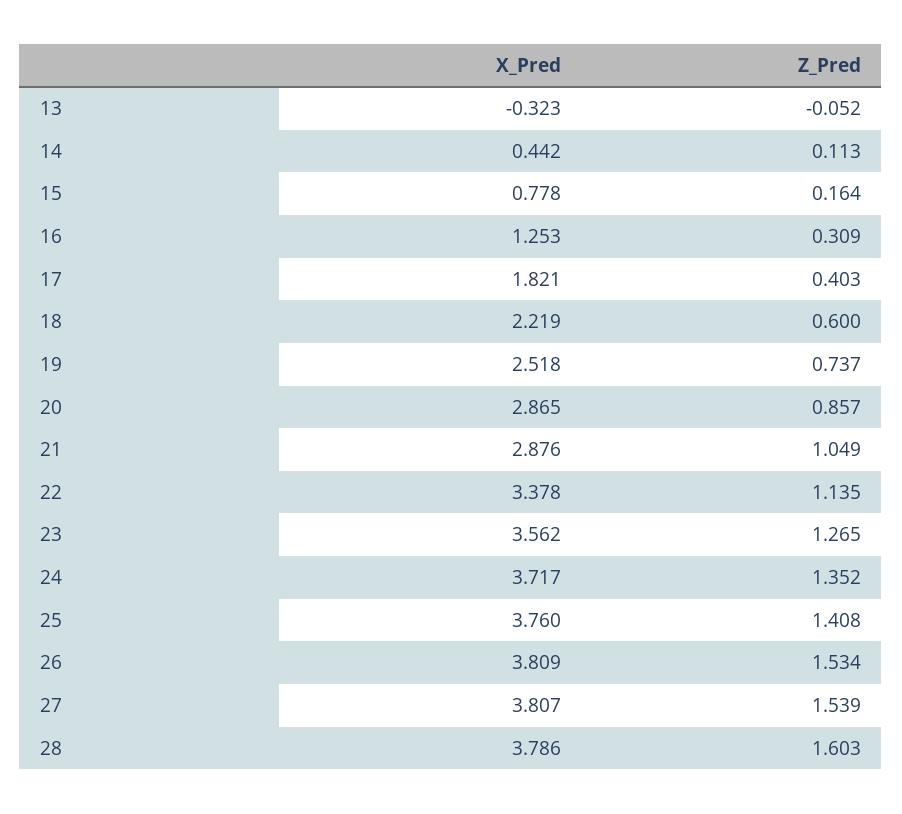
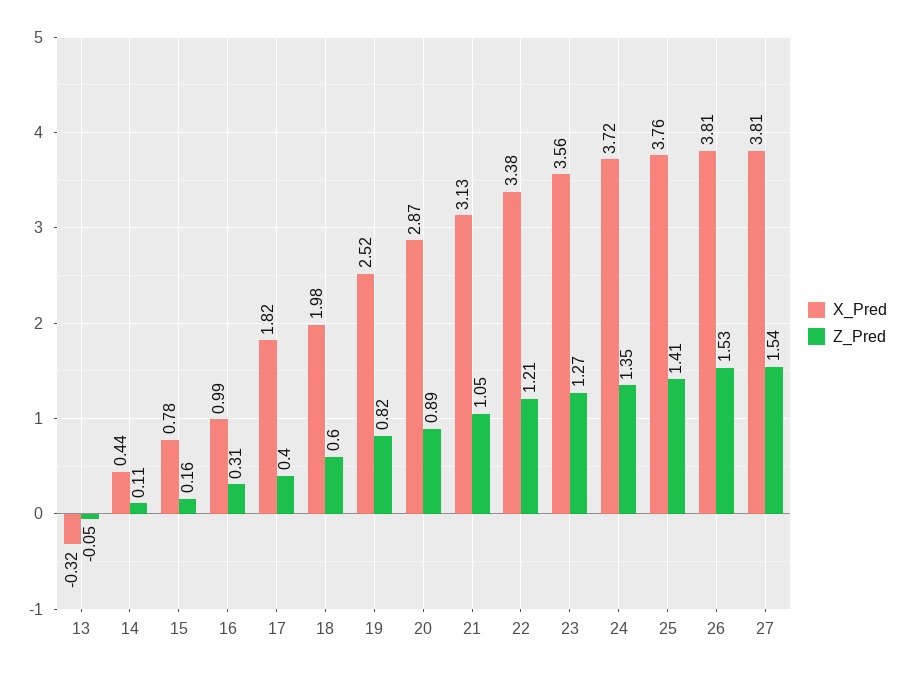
X_Pred, 16: 1.253 -> 0.99
X_Pred, 18: 2.219 -> 1.98
Z_Pred, 19: 0.737 -> 0.82
Z_Pred, 20: 0.857 -> 0.89
X_Pred, 21: 2.876 -> 3.13
Z_Pred, 22: 1.135 -> 1.21
X_Pred, 28: 3.786 -> none
Z_Pred, 28: 1.603 -> none

